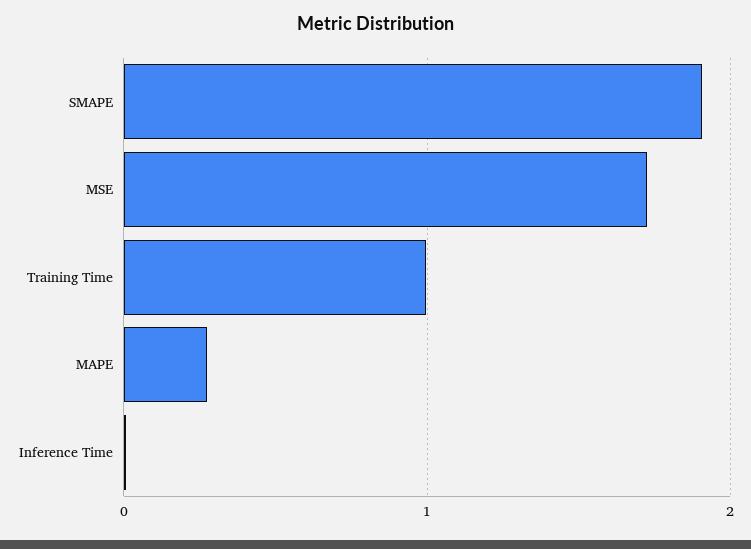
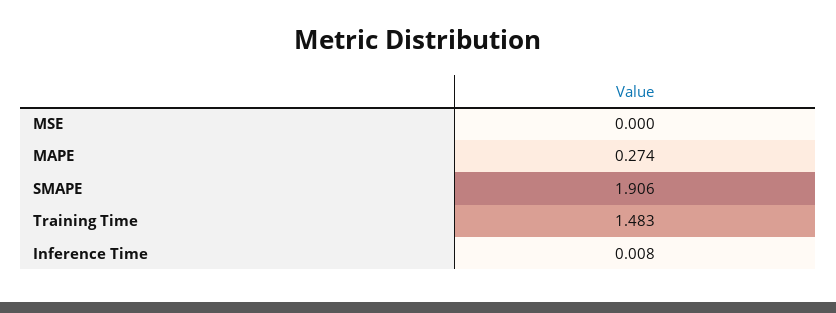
MSE: 1.7 -> 0
Training Time: 1 -> 1.483

